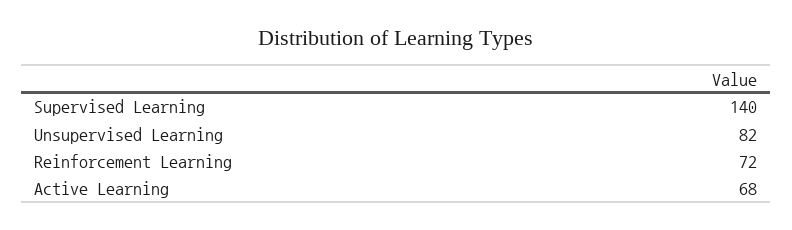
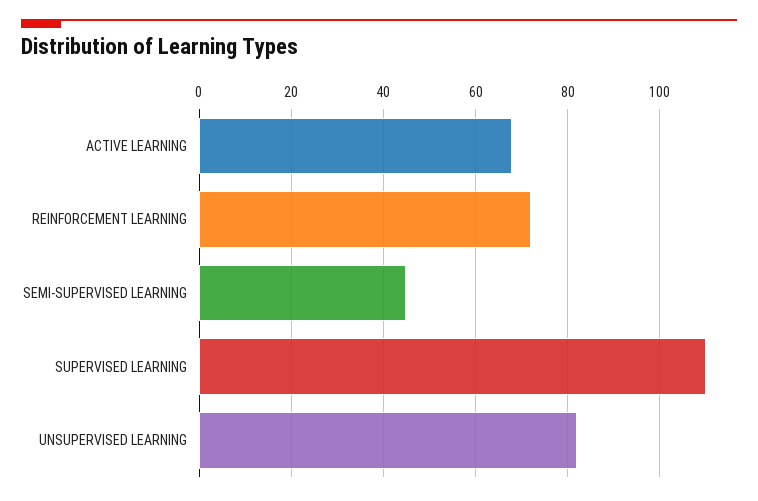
Supervised Learning: 140 -> 110
SEMI-SUPERVISED LEARNING: none -> 45

